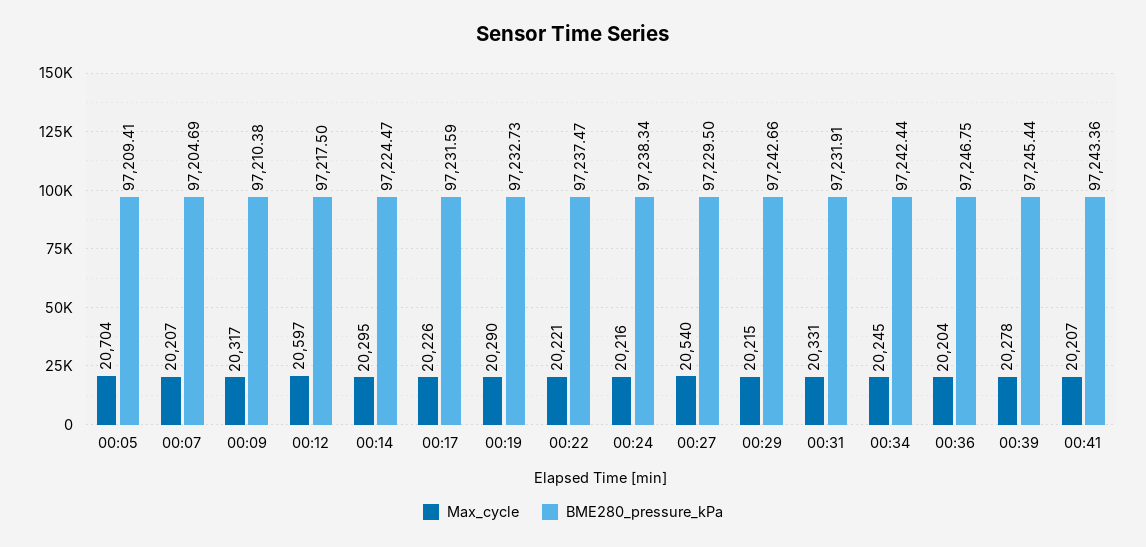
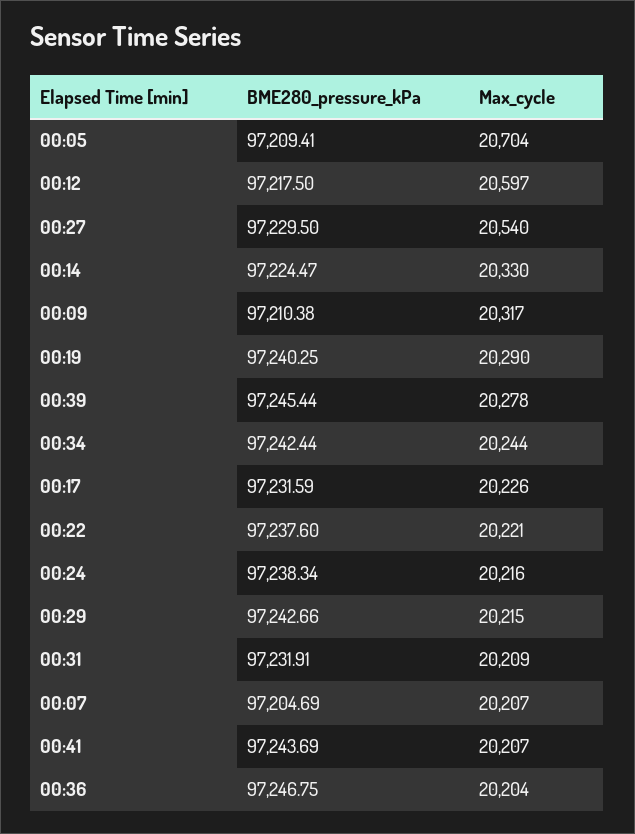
Max_cycle, 00:14: 20295 -> 20330
BME280_pressure_kPa, 00:19: 97232.73 -> 97240.25
BME280_pressure_kPa, 00:22: 97237.47 -> 97237.6
Max_cycle, 00:31: 20331 -> 20209
Max_cycle, 00:34: 20245 -> 20244
BME280_pressure_kPa, 00:41: 97243.36 -> 97243.69

